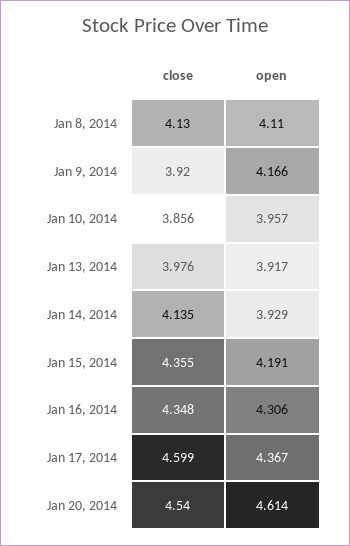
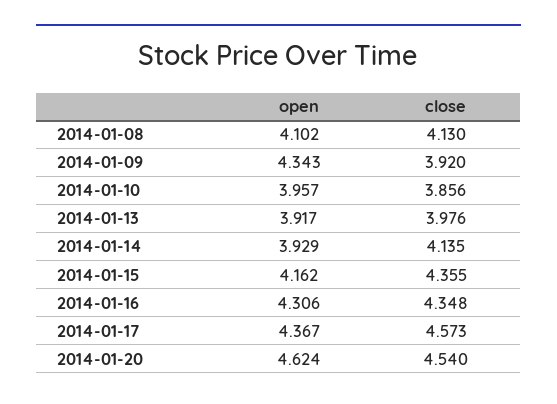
open, Jan 8, 2014: 4.11 -> 4.102
open, Jan 9, 2014: 4.166 -> 4.343
open, Jan 15, 2014: 4.191 -> 4.162
close, Jan 17, 2014: 4.599 -> 4.573
open, Jan 20, 2014: 4.614 -> 4.624

